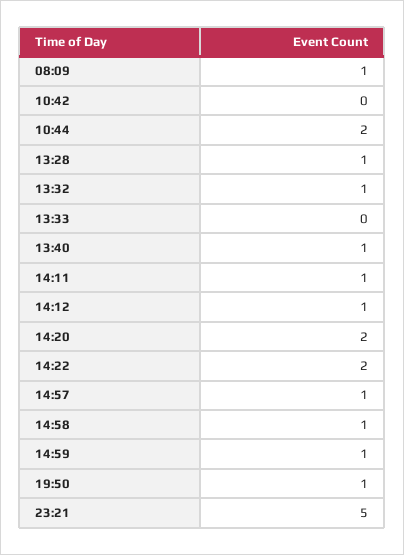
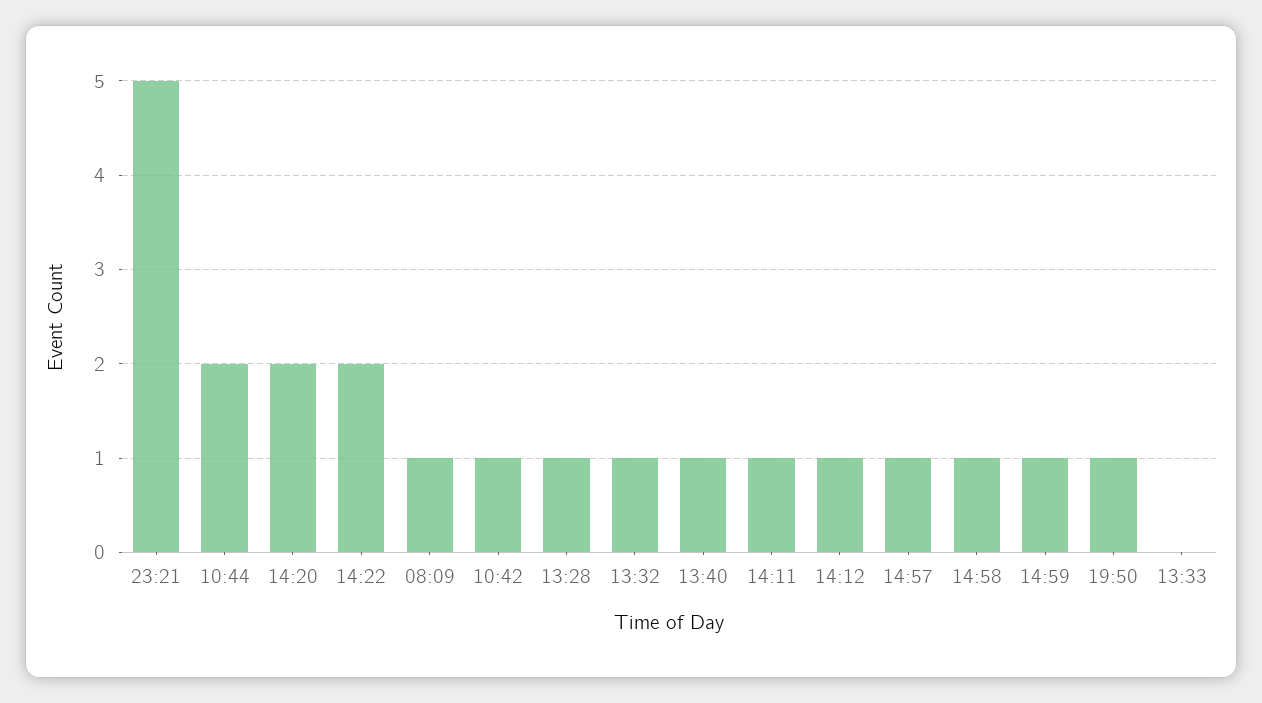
10:42: 0 -> 1

